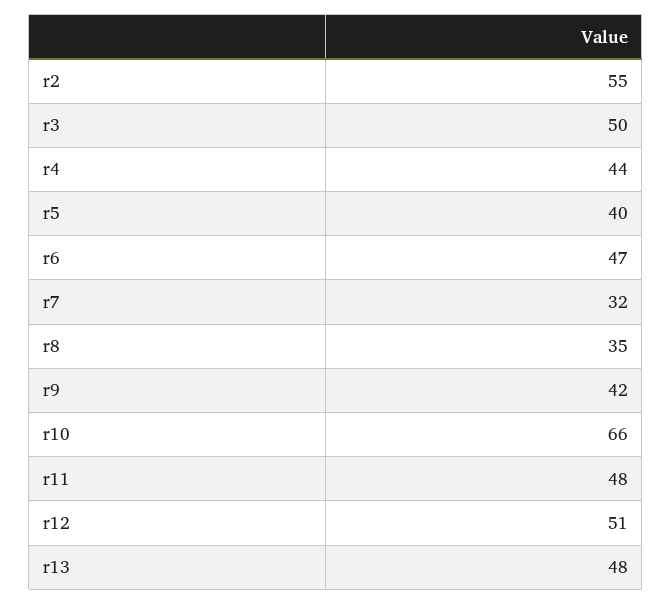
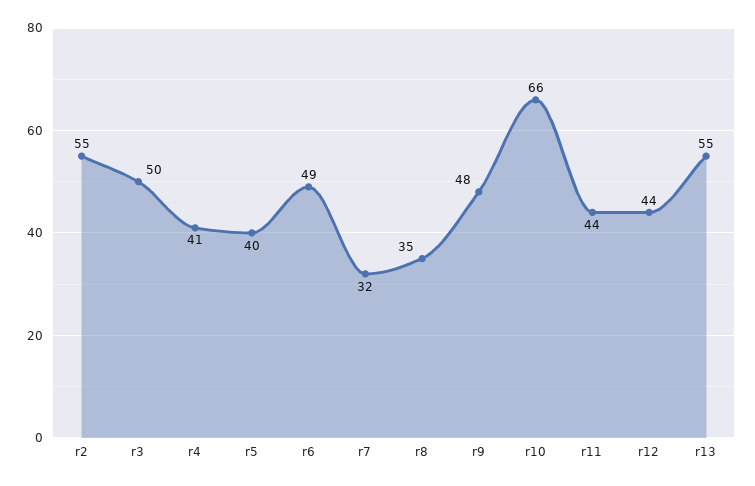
r4: 44 -> 41
r6: 47 -> 49
r9: 42 -> 48
r11: 48 -> 44
r12: 51 -> 44
r13: 48 -> 55

